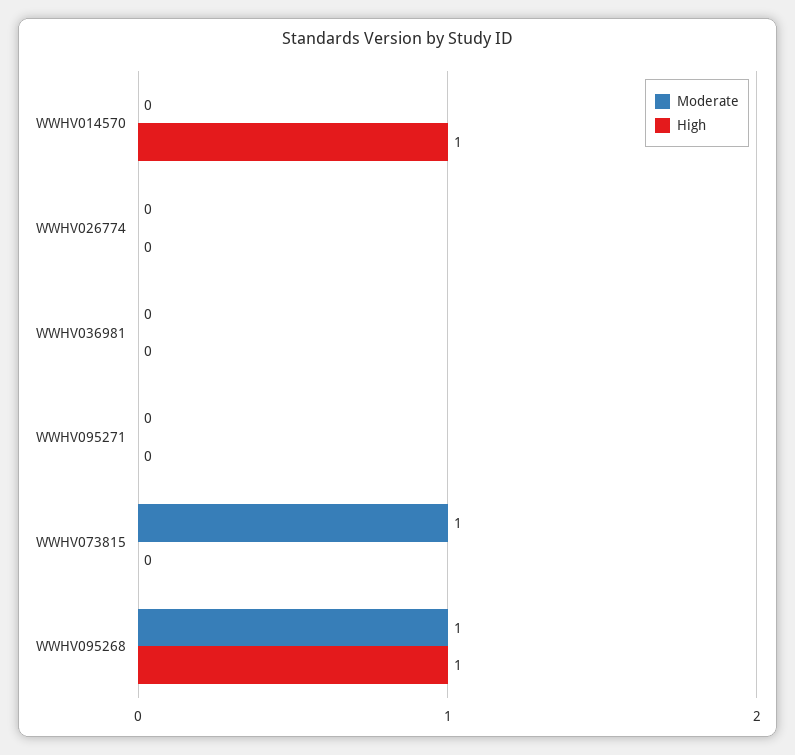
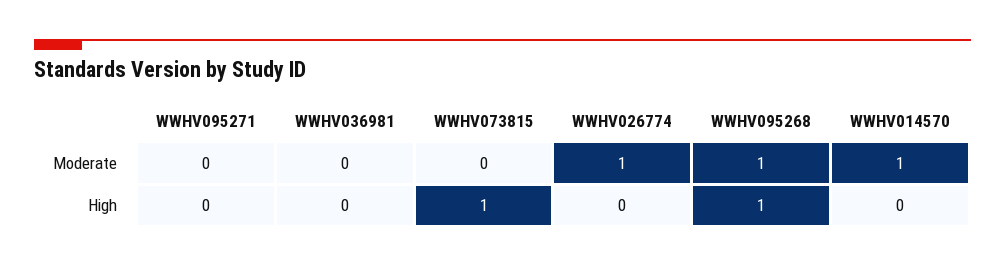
Moderate, WWHV014570: 0 -> 1
High, WWHV014570: 1 -> 0
Moderate, WWHV026774: 0 -> 1
Moderate, WWHV073815: 1 -> 0
High, WWHV073815: 0 -> 1

